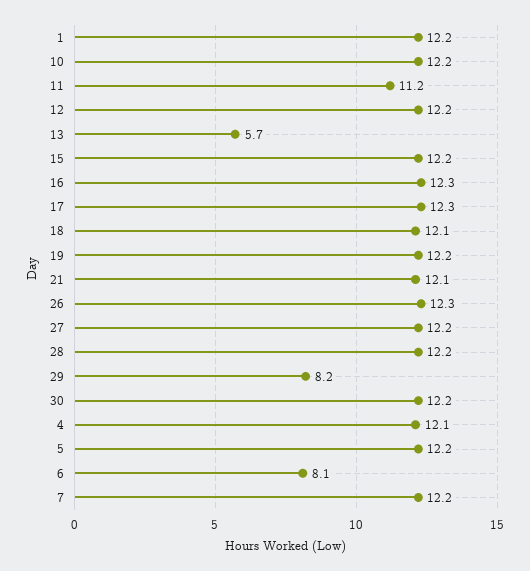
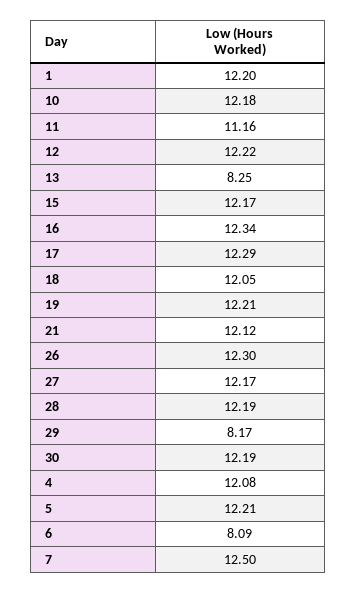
13: 5.7 -> 8.25
7: 12.2 -> 12.5

